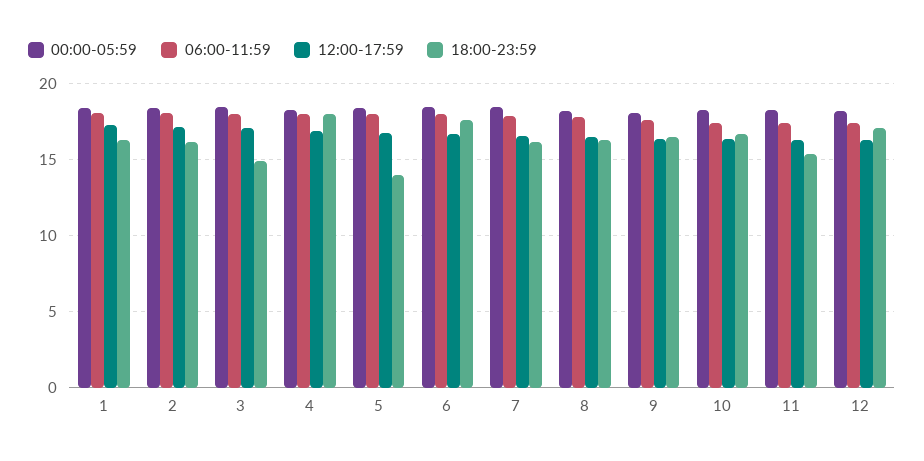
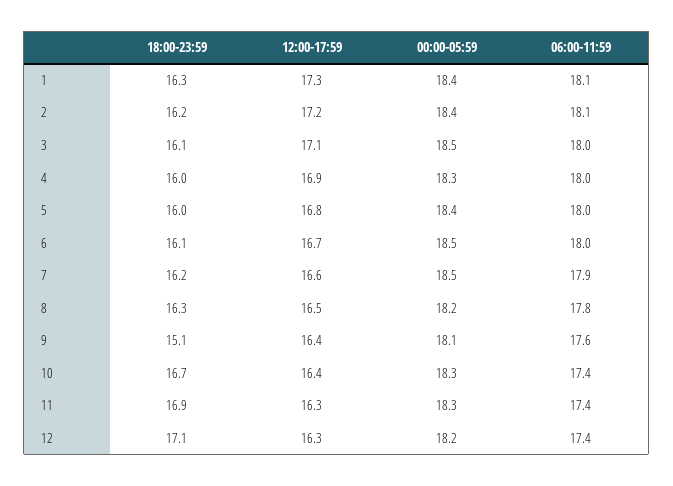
18:00-23:59, 3: 15 -> 16.1
18:00-23:59, 4: 18 -> 16
18:00-23:59, 5: 14 -> 16
18:00-23:59, 6: 17.5 -> 16.1
18:00-23:59, 9: 16.5 -> 15.1
18:00-23:59, 11: 15.5 -> 16.9

